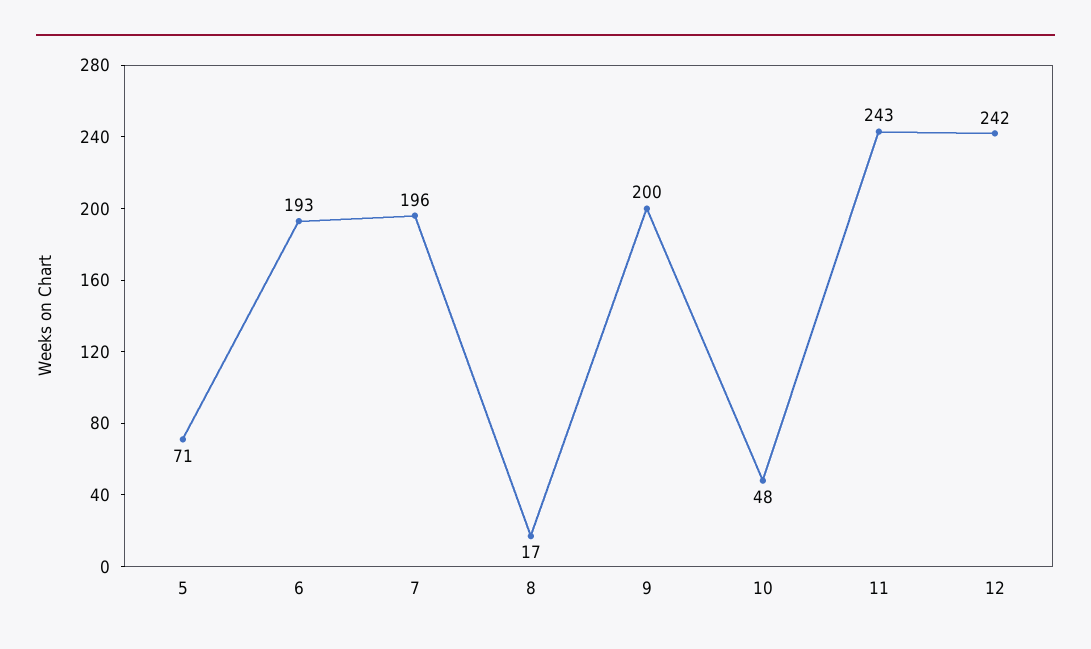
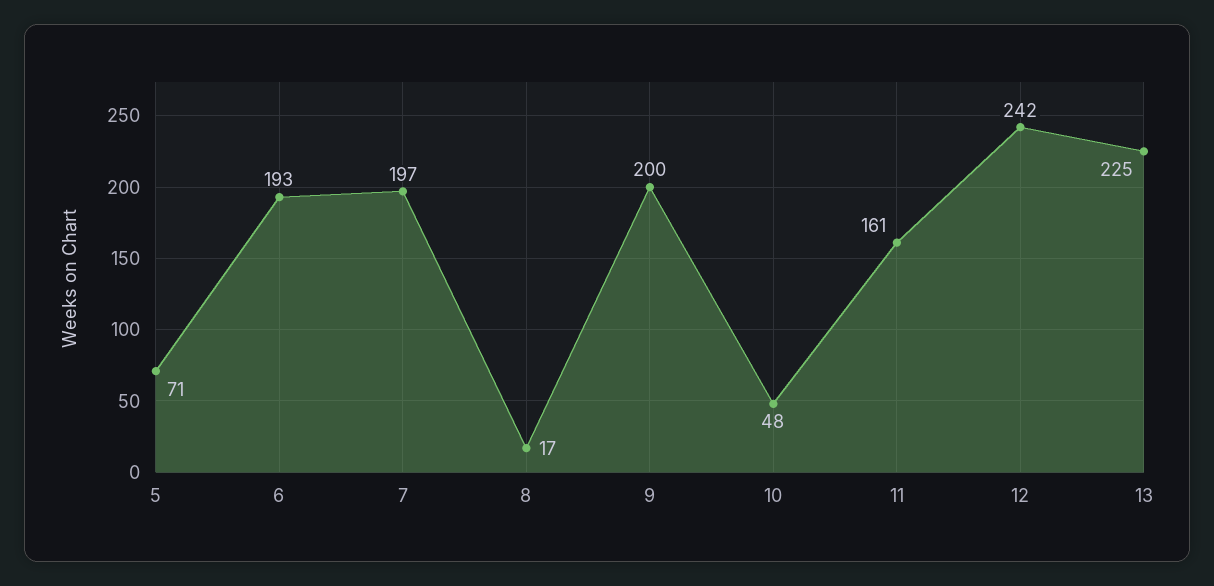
7: 196 -> 197
11: 243 -> 161
13: none -> 225

